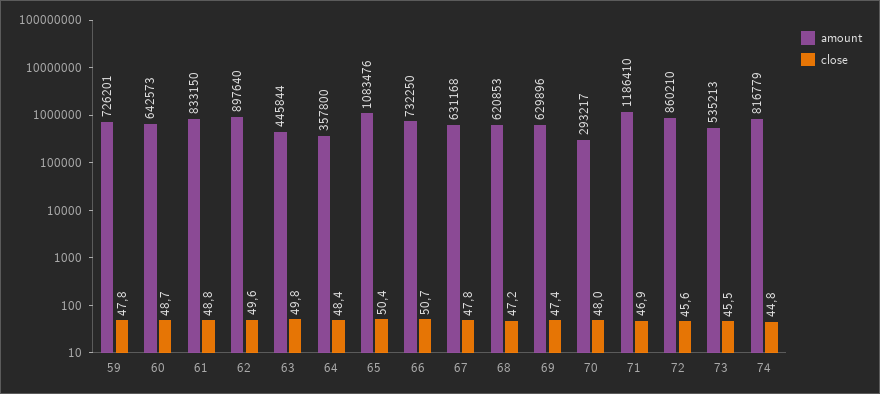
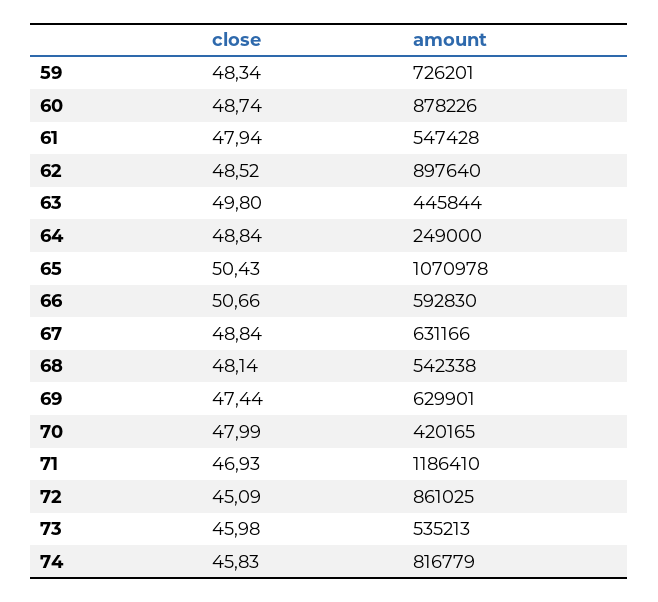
close, 59: 47.8 -> 48.34
amount, 60: 642573 -> 878226
amount, 61: 833150 -> 547428
close, 61: 48.8 -> 47.94
close, 62: 49.6 -> 48.52
amount, 64: 357800 -> 249000
close, 64: 48.4 -> 48.84
amount, 65: 1083476 -> 1070978
amount, 66: 732250 -> 592830
amount, 67: 631168 -> 631166
close, 67: 47.8 -> 48.84
amount, 68: 620853 -> 542338
close, 68: 47.2 -> 48.14
amount, 69: 629896 -> 629901
amount, 70: 293217 -> 420165
amount, 72: 860210 -> 861025
close, 72: 45.6 -> 45.09
close, 73: 45.5 -> 45.98
close, 74: 44.8 -> 45.83

